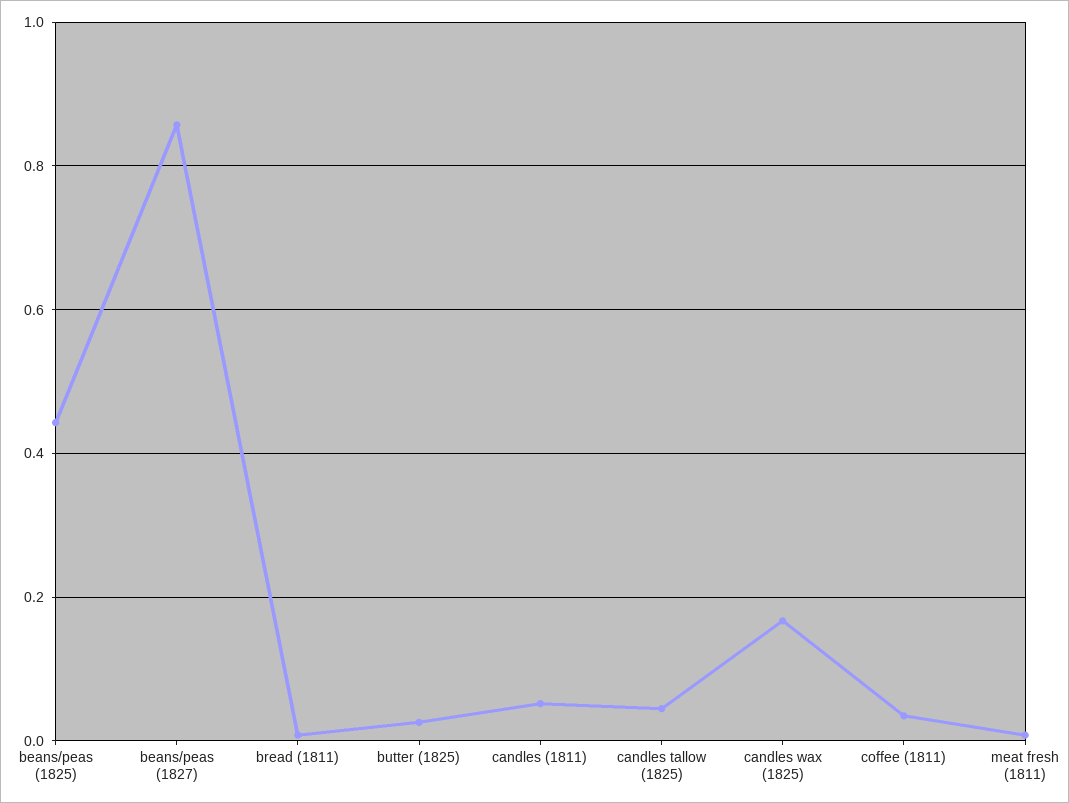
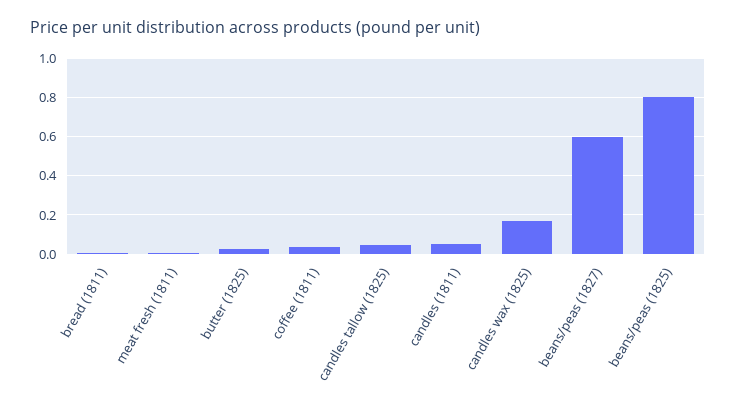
beans/peas (1825): 0.44 -> 0.8
beans/peas (1827): 0.86 -> 0.6

